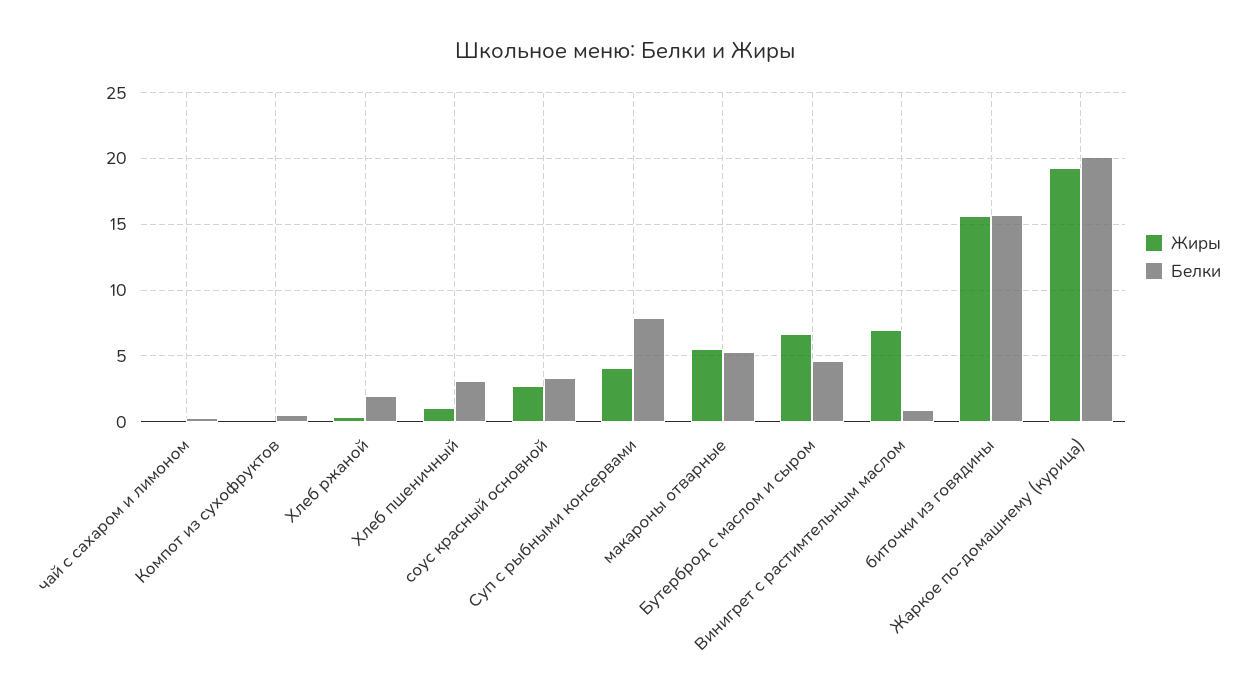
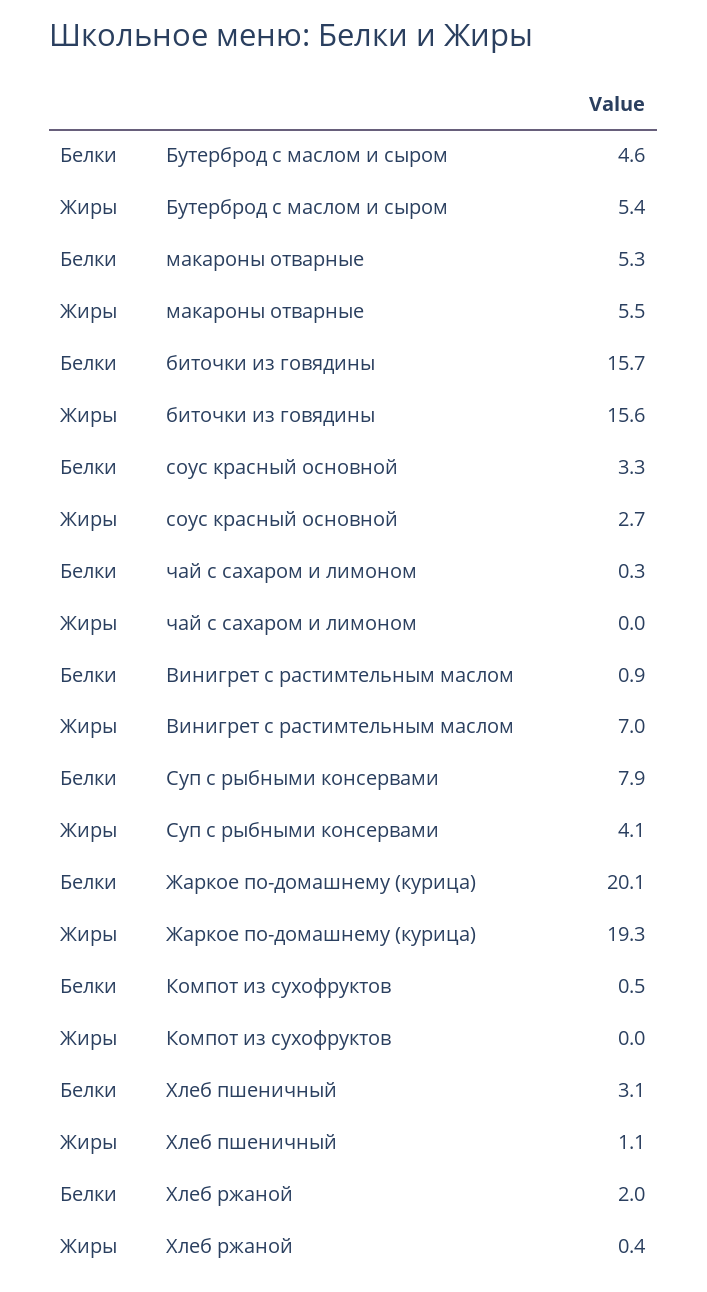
Жиры, Бутерброд с маслом и сыром: 6.5 -> 5.4

